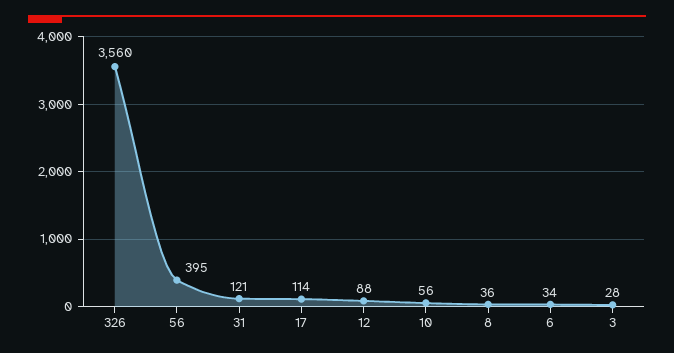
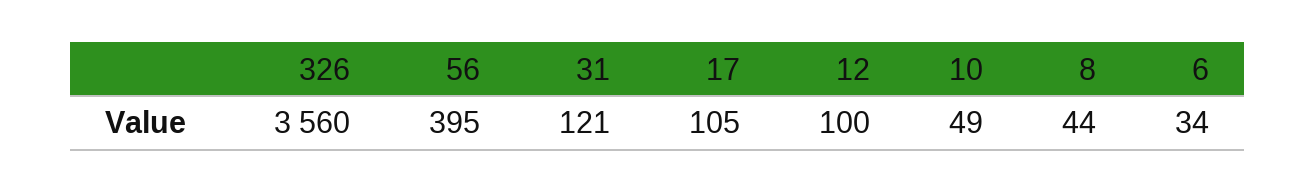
17: 114 -> 105
12: 88 -> 100
10: 56 -> 49
8: 36 -> 44
3: 28 -> none

